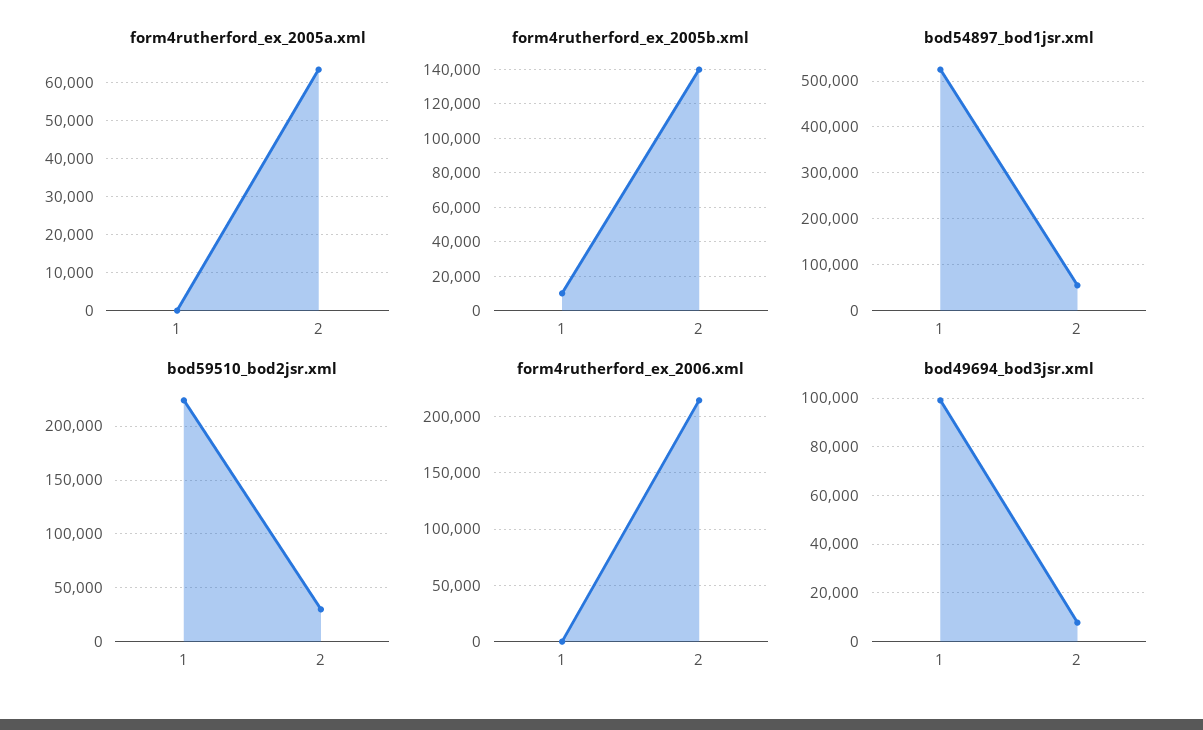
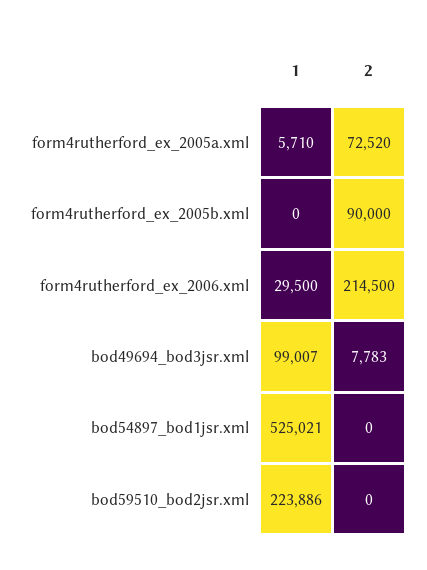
form4rutherford_ex_2005a.xml, 1: 0 -> 5710
form4rutherford_ex_2005a.xml, 2: 64000 -> 72520
form4rutherford_ex_2005b.xml, 1: 10000 -> 0
form4rutherford_ex_2005b.xml, 2: 140000 -> 90000
bod54897_bod1jsr.xml, 2: 60000 -> 0
bod59510_bod2jsr.xml, 2: 30000 -> 0
form4rutherford_ex_2006.xml, 1: 0 -> 29500

